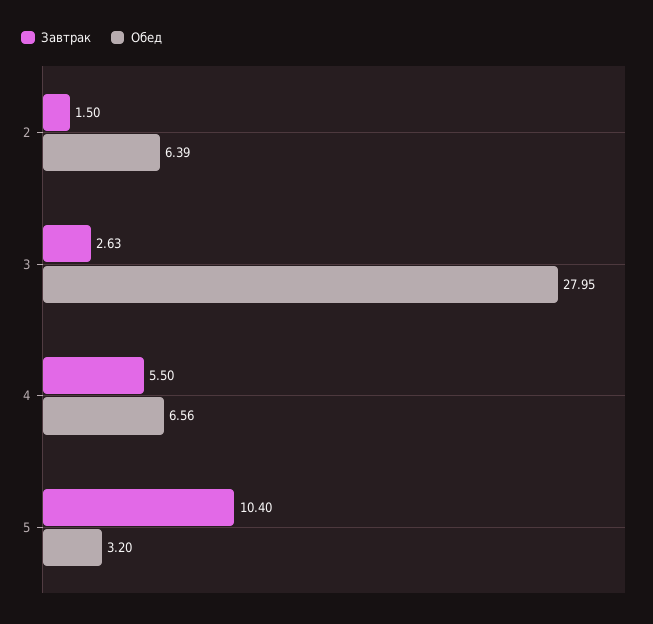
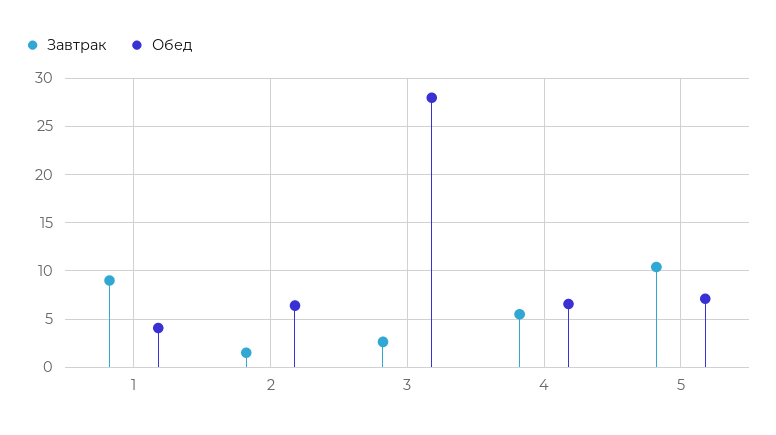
Обед, 5: 3.2 -> 7
Завтрак, 1: none -> 9
Обед, 1: none -> 4

